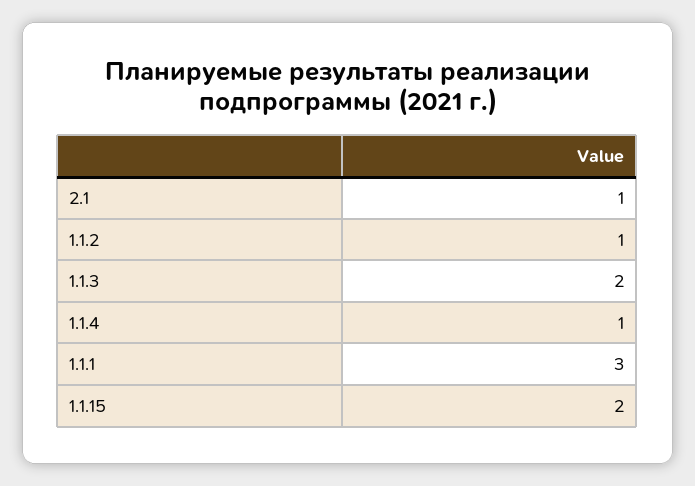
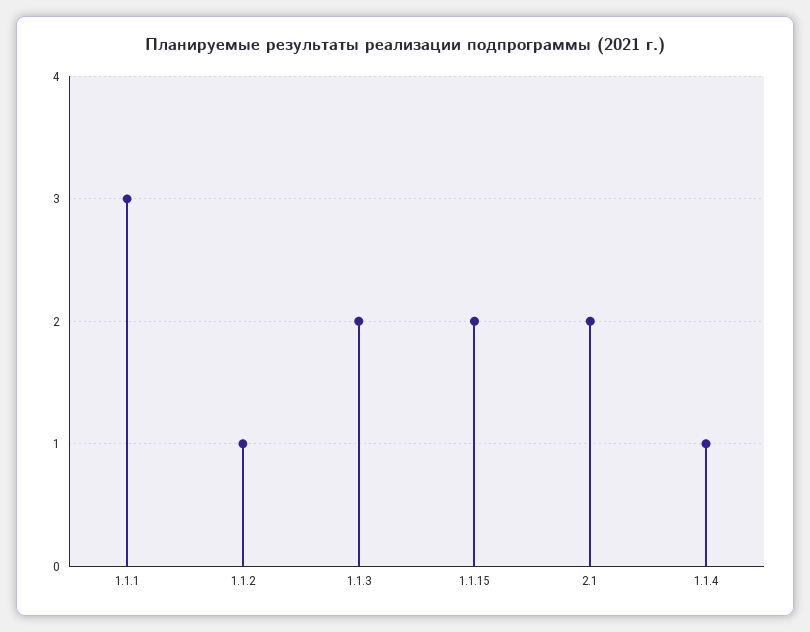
2.1: 1 -> 2

